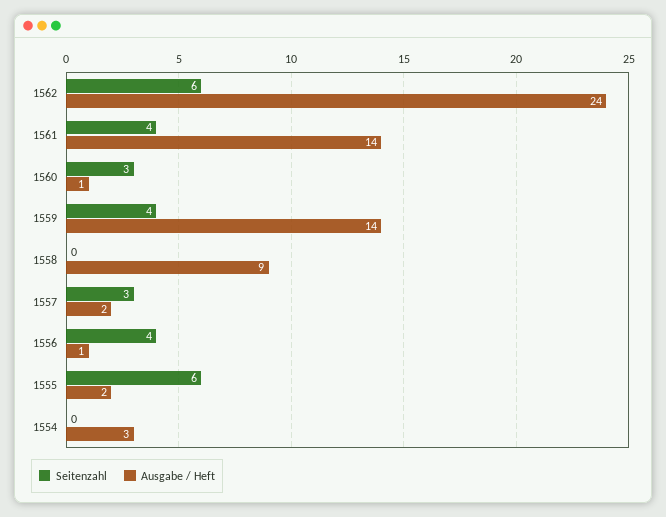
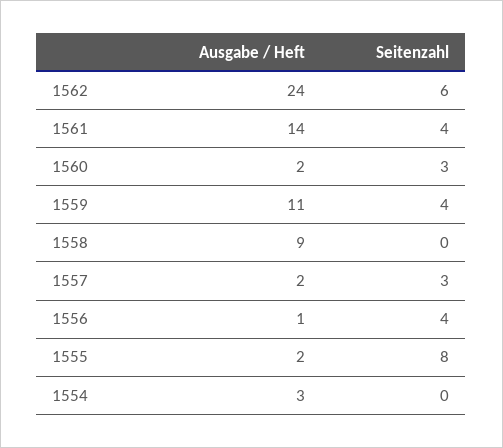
Ausgabe / Heft, 1560: 1 -> 2
Ausgabe / Heft, 1559: 14 -> 11
Seitenzahl, 1555: 6 -> 8

